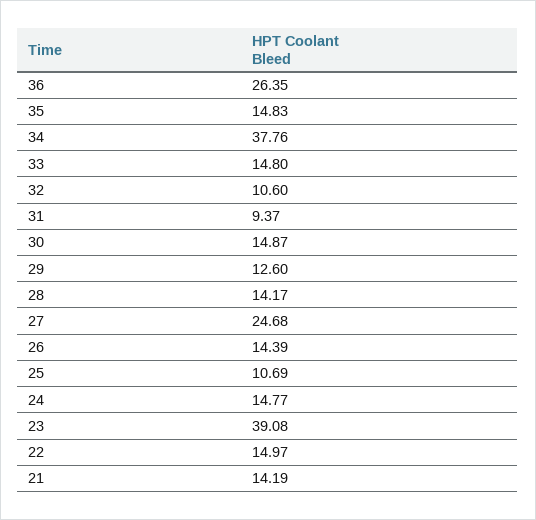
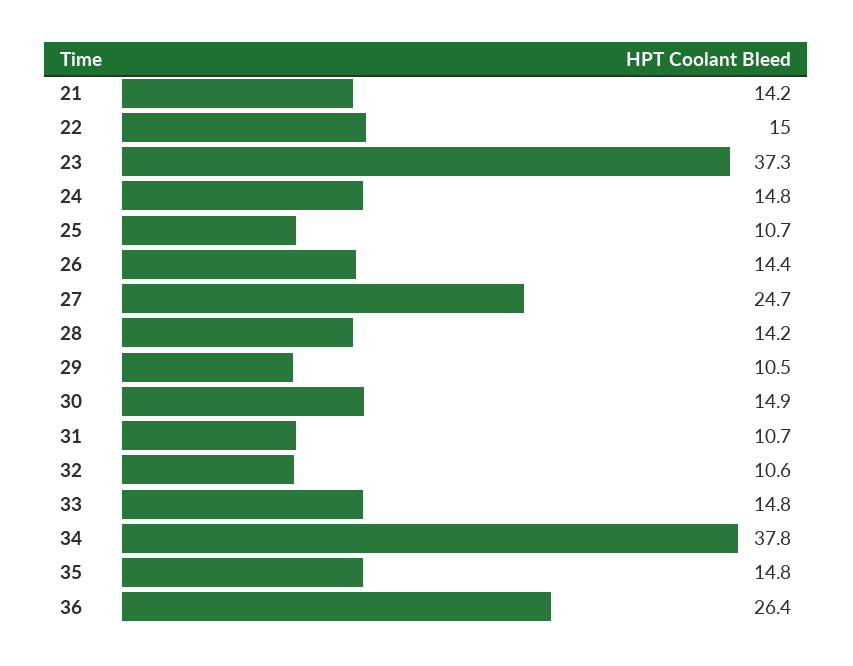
31: 9.37 -> 10.7
29: 12.6 -> 10.5
23: 39.08 -> 37.3

